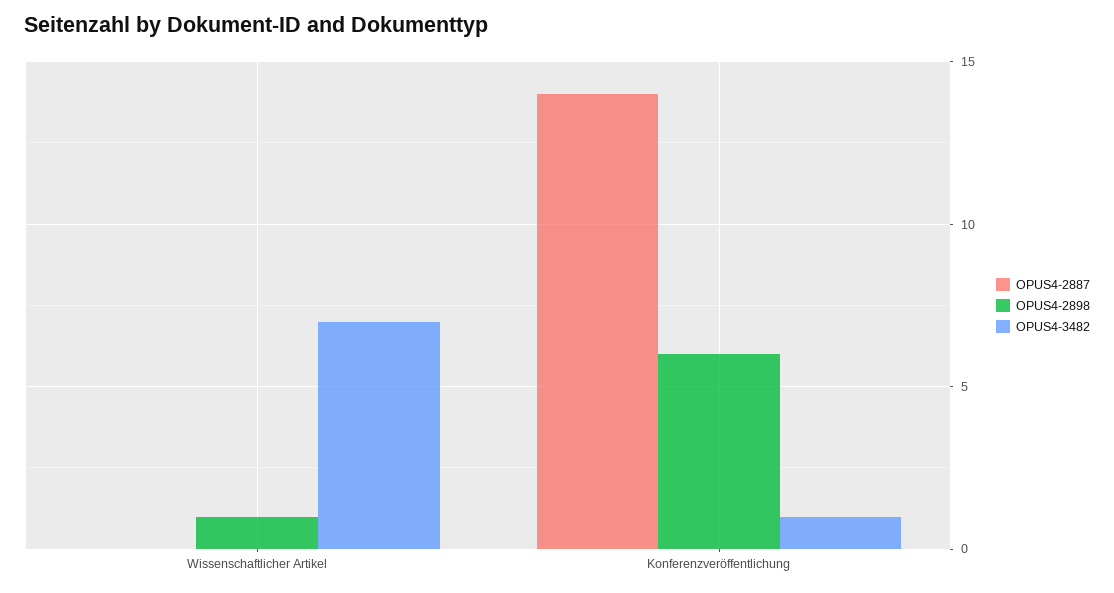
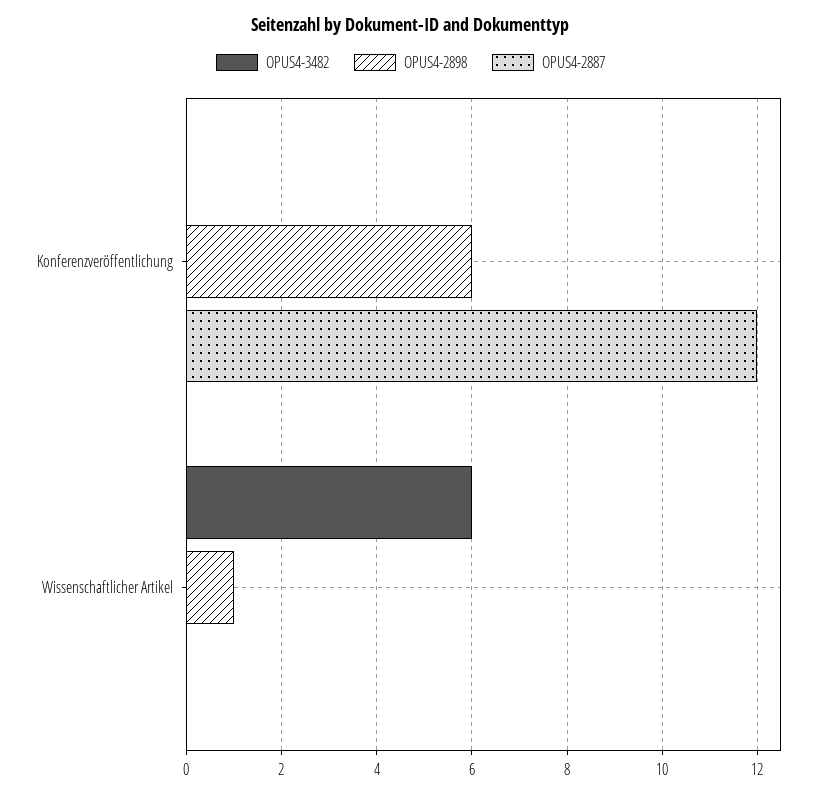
OPUS4-3482, Wissenschaftlicher Artikel: 7 -> 6
OPUS4-2887, Konferenzveröffentlichung: 14 -> 12
OPUS4-3482, Konferenzveröffentlichung: 1 -> 0

